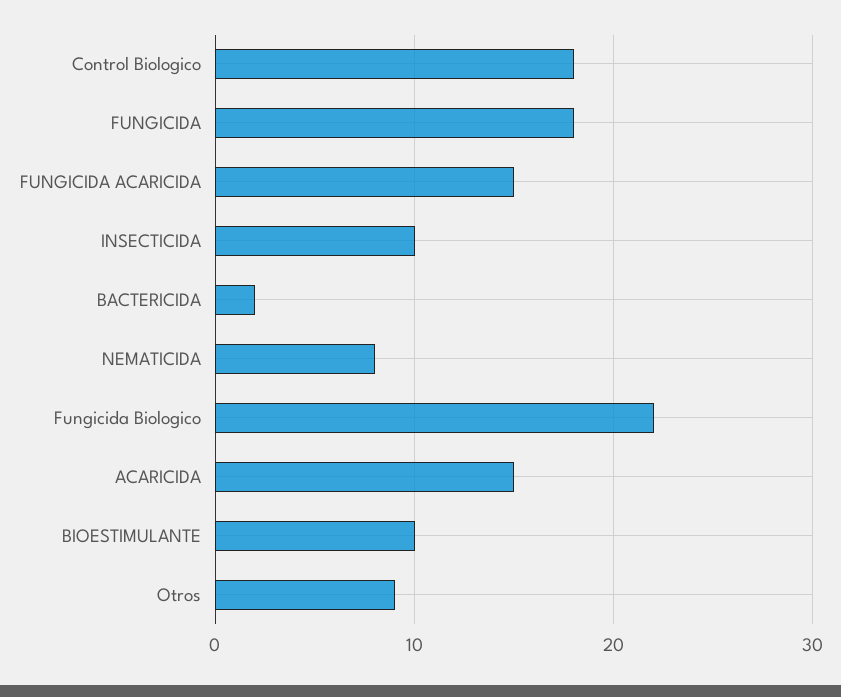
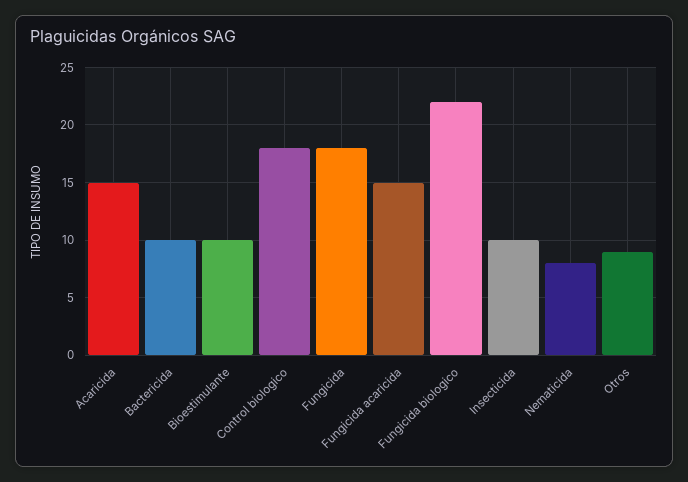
BACTERICIDA: 2 -> 10

